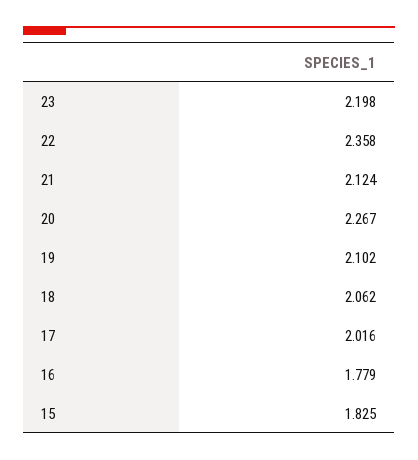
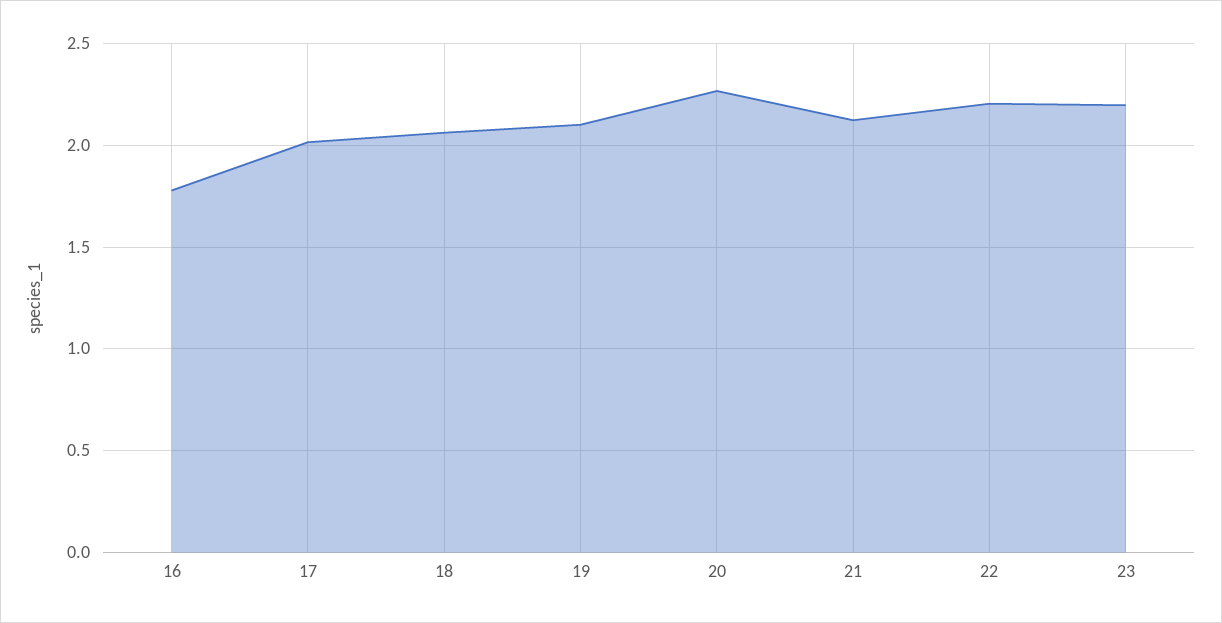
22: 2.358 -> 2.2
15: 1.825 -> none

